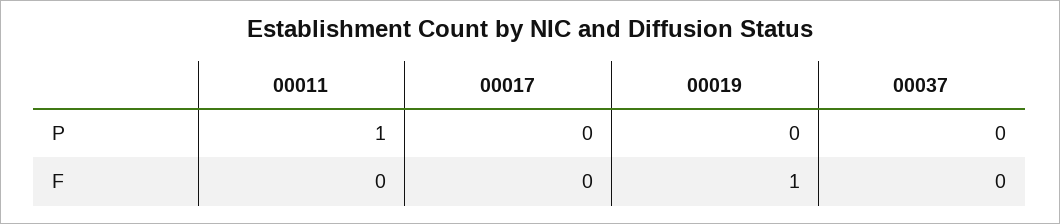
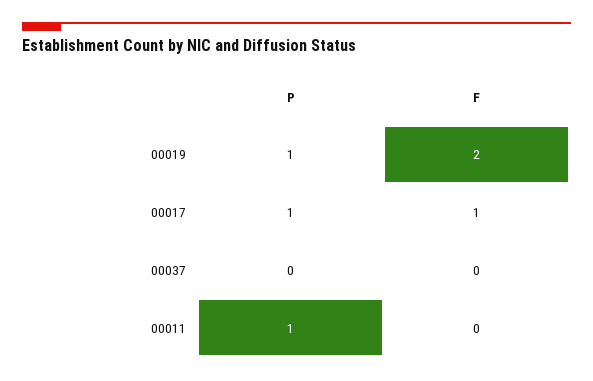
00017, P: 0 -> 1
00019, P: 0 -> 1
00017, F: 0 -> 1
00019, F: 1 -> 2

